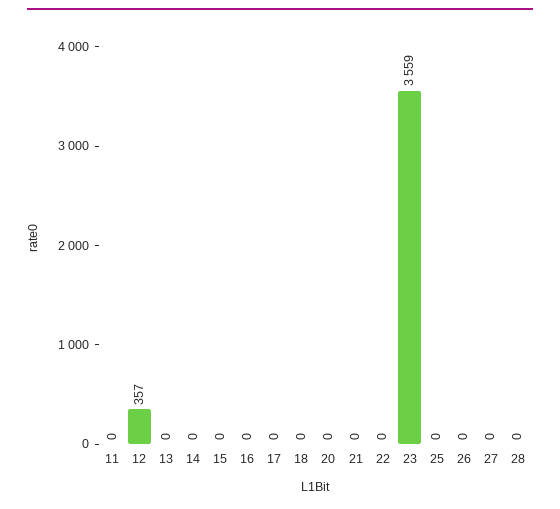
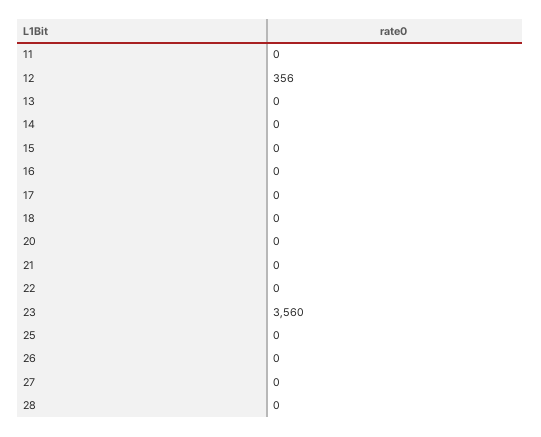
12: 357 -> 356
23: 3559 -> 3560

